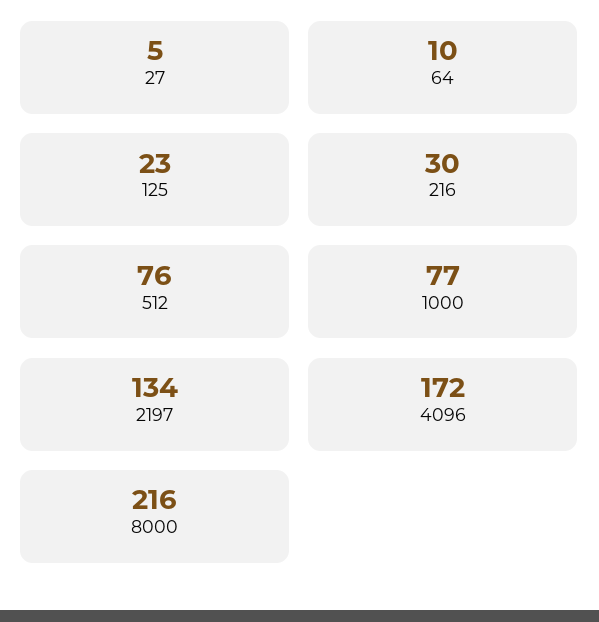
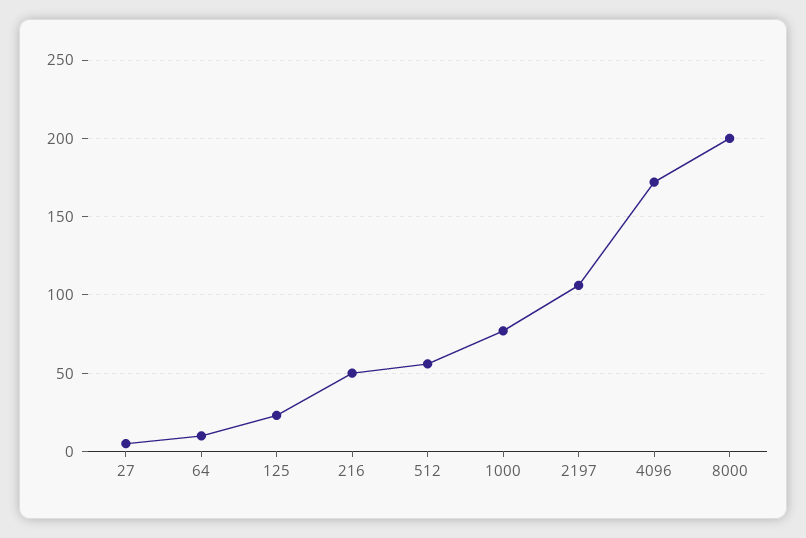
216: 30 -> 50
512: 76 -> 55
2197: 134 -> 105
8000: 216 -> 200

